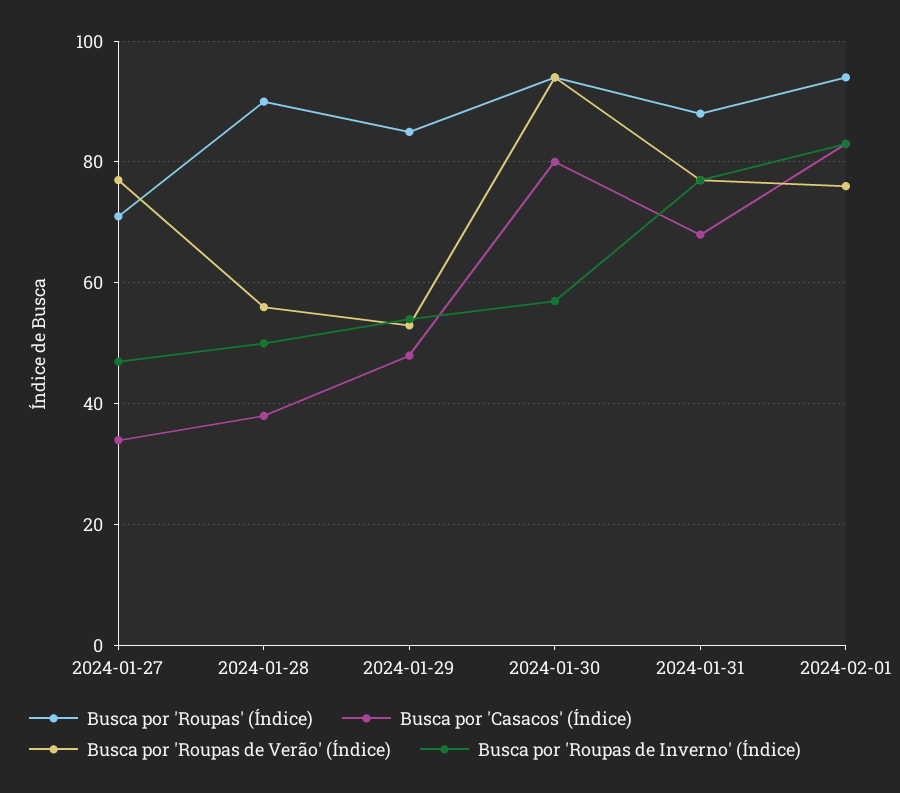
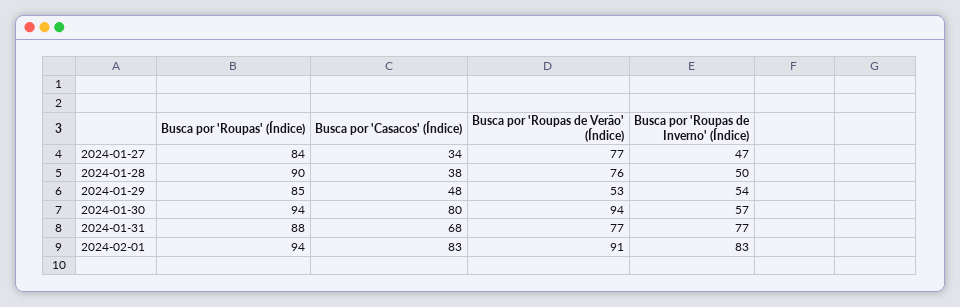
Busca por 'Roupas' (Índice), 2024-01-27: 70 -> 84
Busca por 'Roupas de Verão' (Índice), 2024-01-28: 55 -> 76
Busca por 'Roupas de Verão' (Índice), 2024-02-01: 75 -> 91

